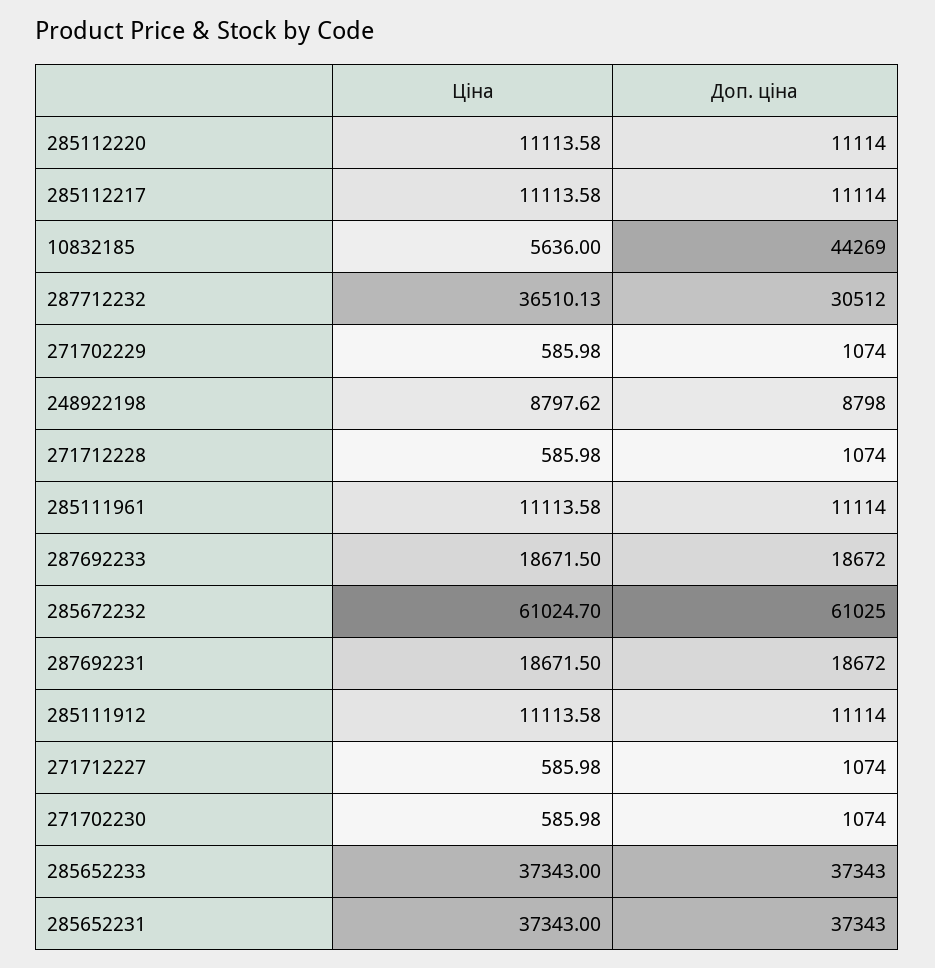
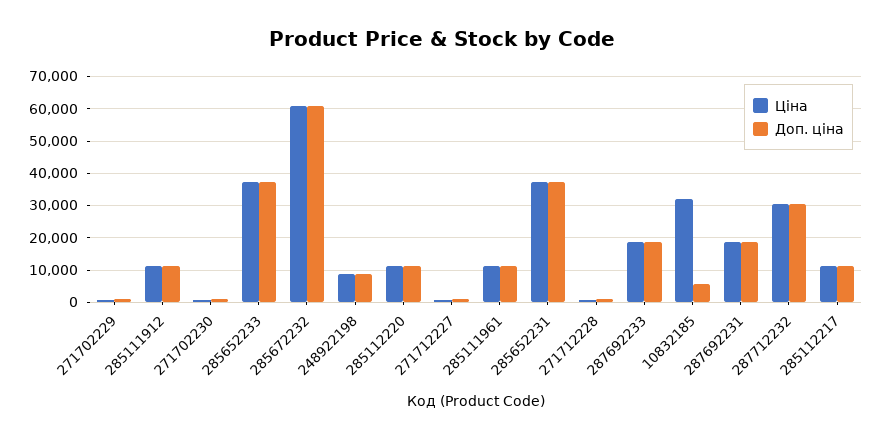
Ціна, 10832185: 5636 -> 32000
Доп. ціна, 10832185: 44269 -> 6000
Ціна, 287712232: 36510.13 -> 30000

